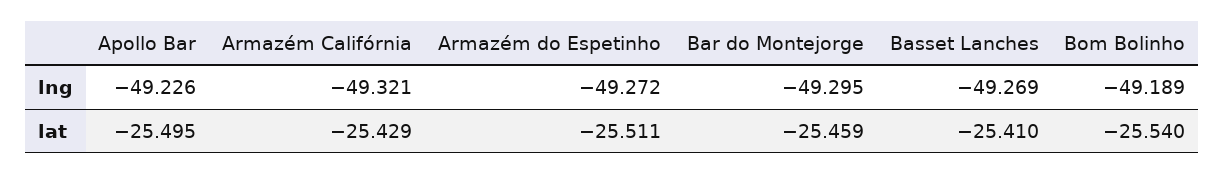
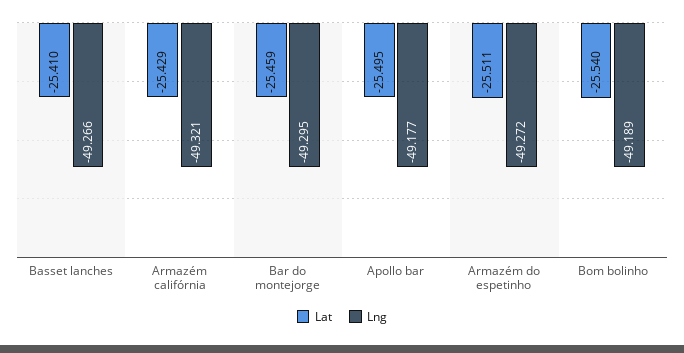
lng, Apollo Bar: -49.226 -> -49.177
lng, Basset Lanches: -49.269 -> -49.266

